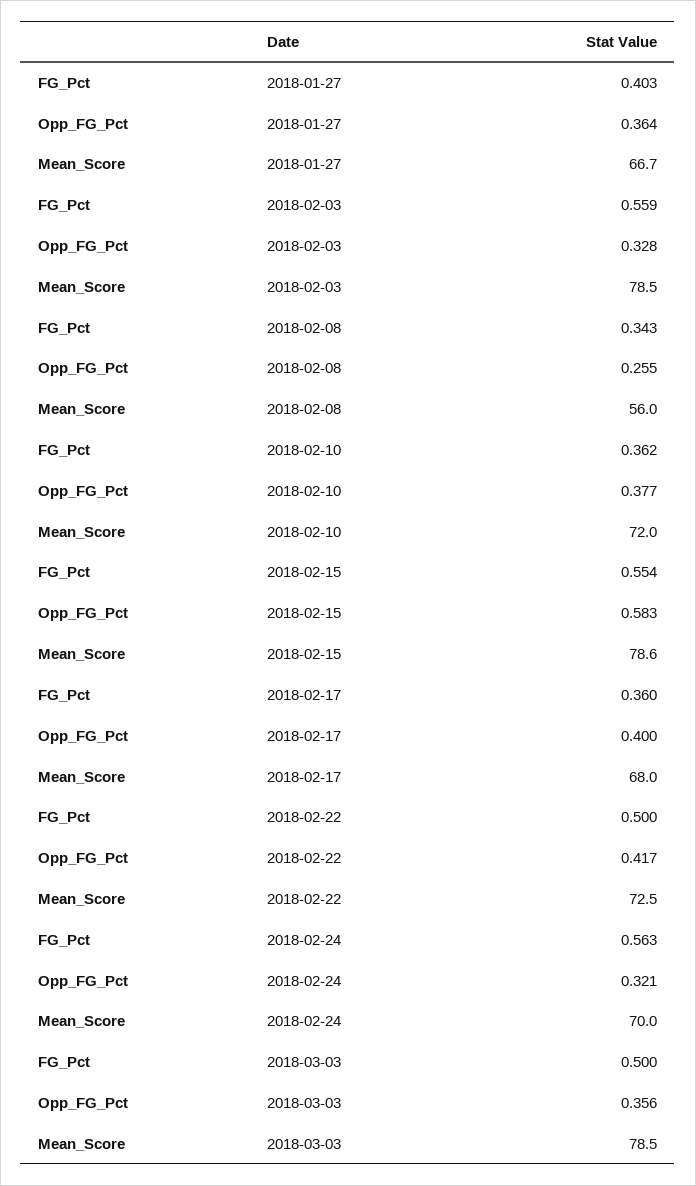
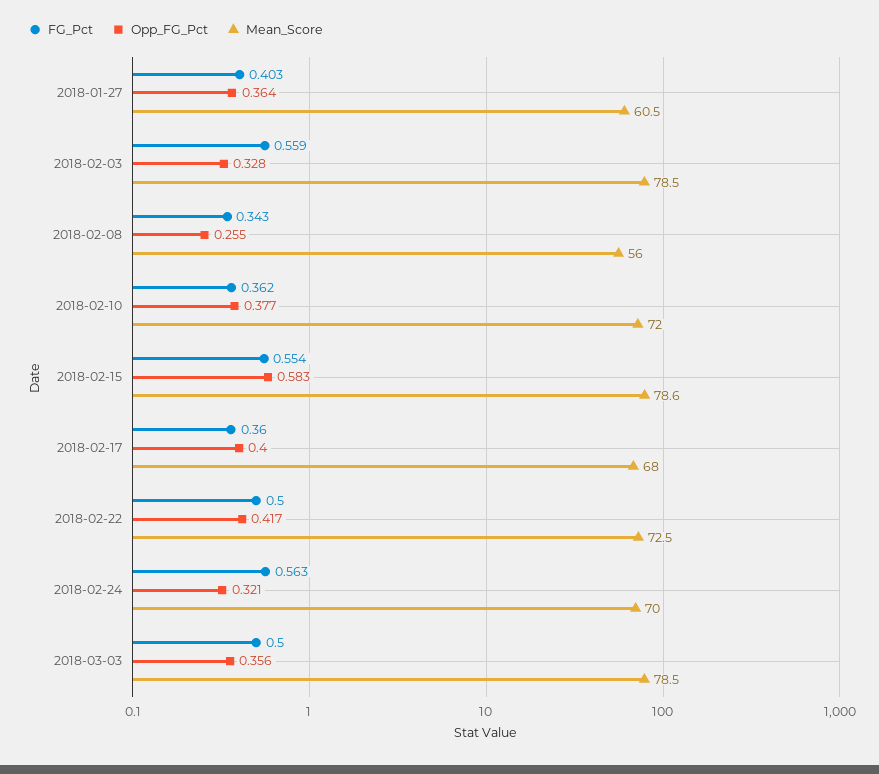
Mean_Score, 2018-01-27: 66.7 -> 60.5

